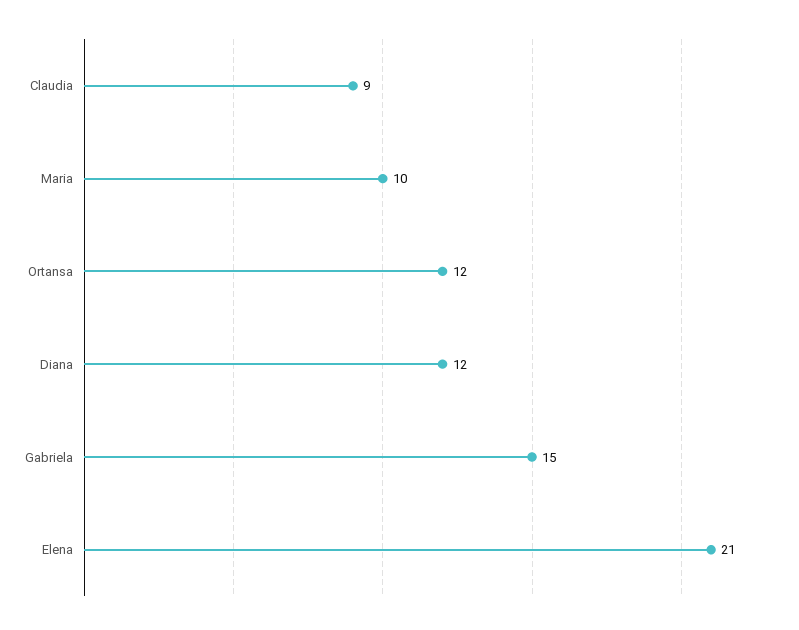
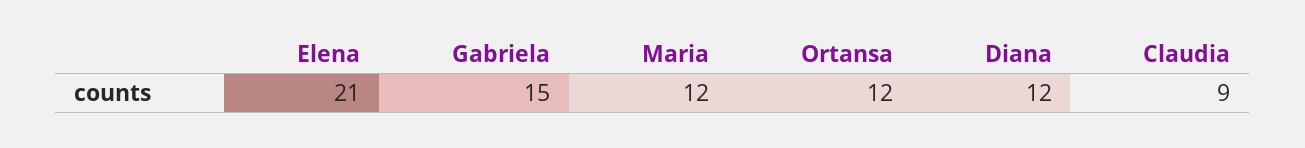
Maria: 10 -> 12

